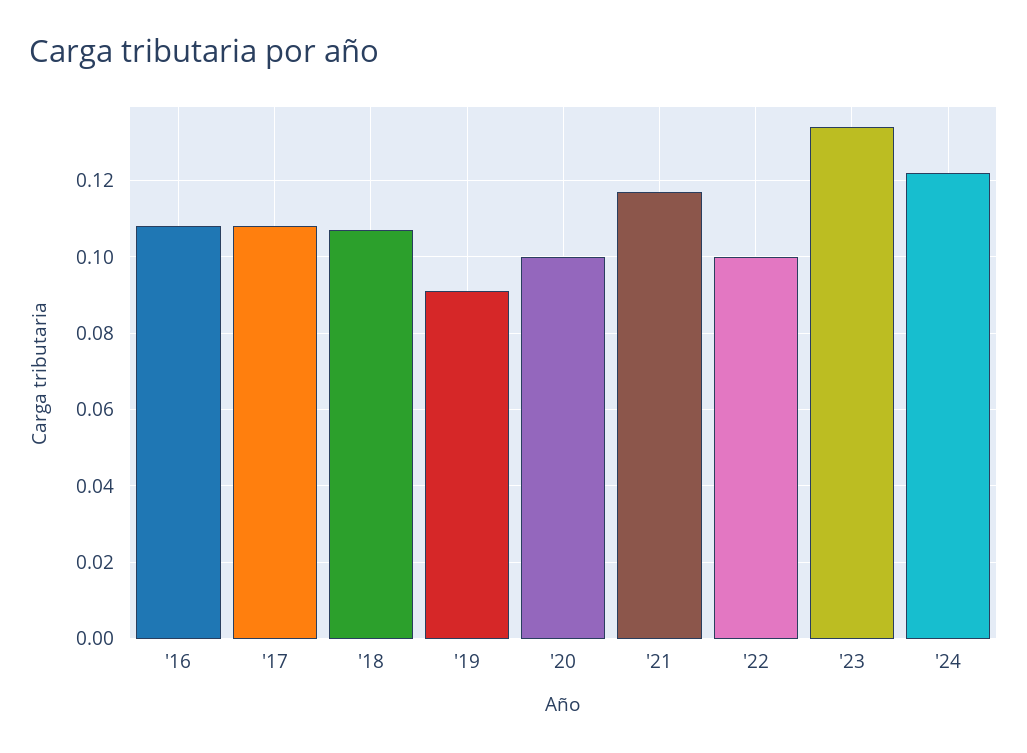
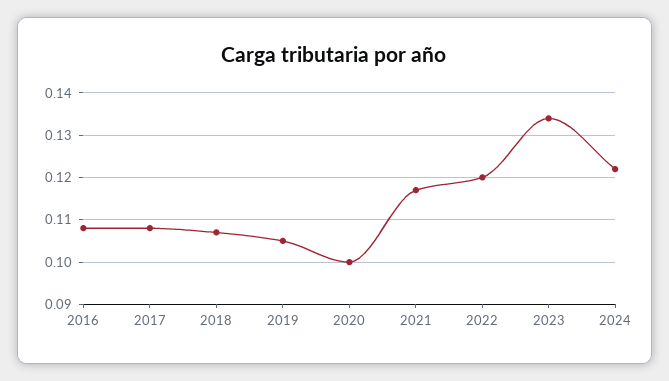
'19: 0.09 -> 0.105
'22: 0.1 -> 0.12

